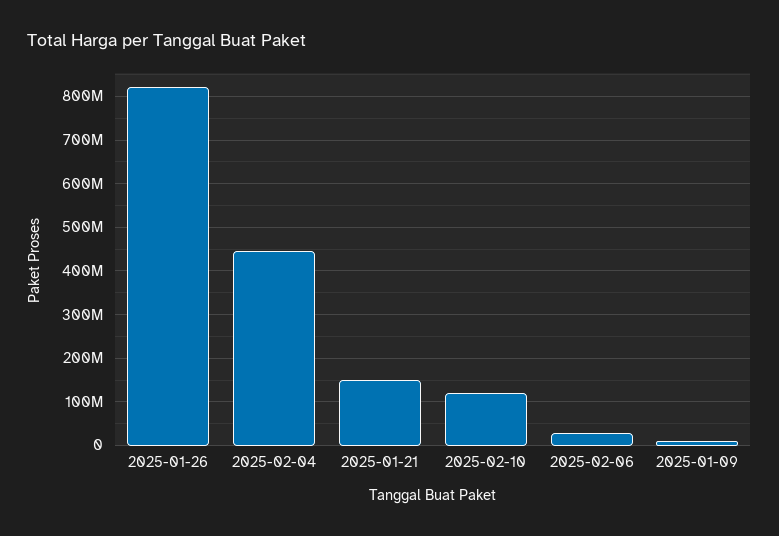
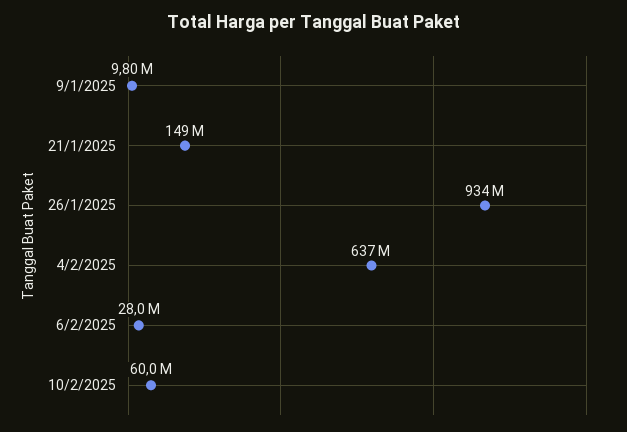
2025-01-26: 820000000 -> 934000000
2025-02-04: 440000000 -> 637000000
2025-02-10: 120000000 -> 60000000

